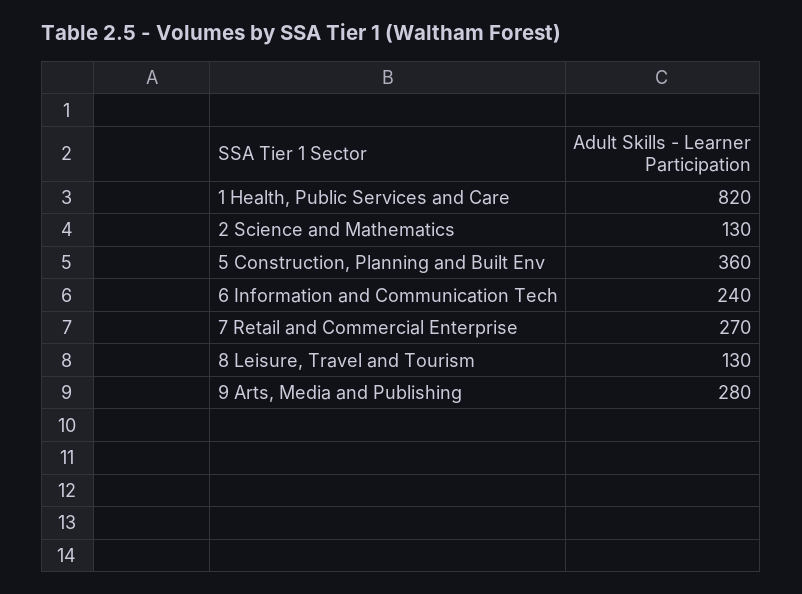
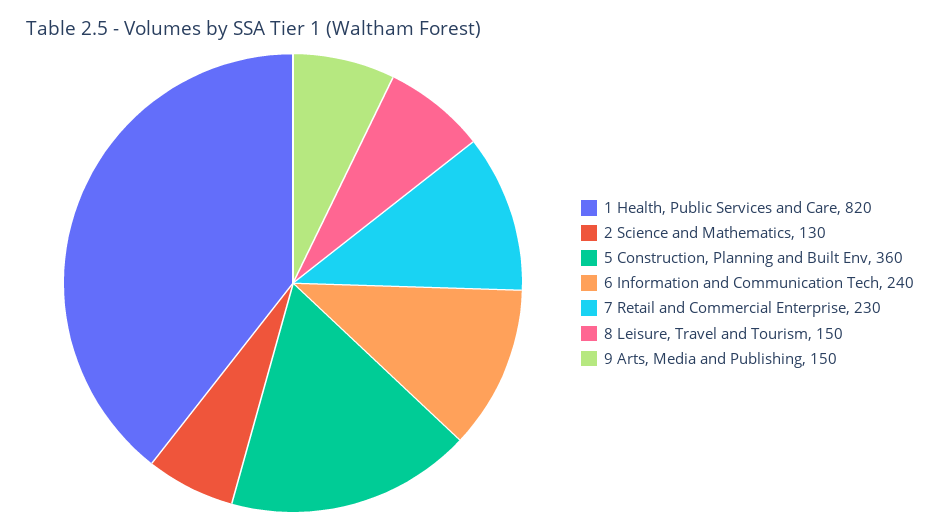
7 Retail and Commercial Enterprise: 270 -> 230
8 Leisure, Travel and Tourism: 130 -> 150
9 Arts, Media and Publishing: 280 -> 150

